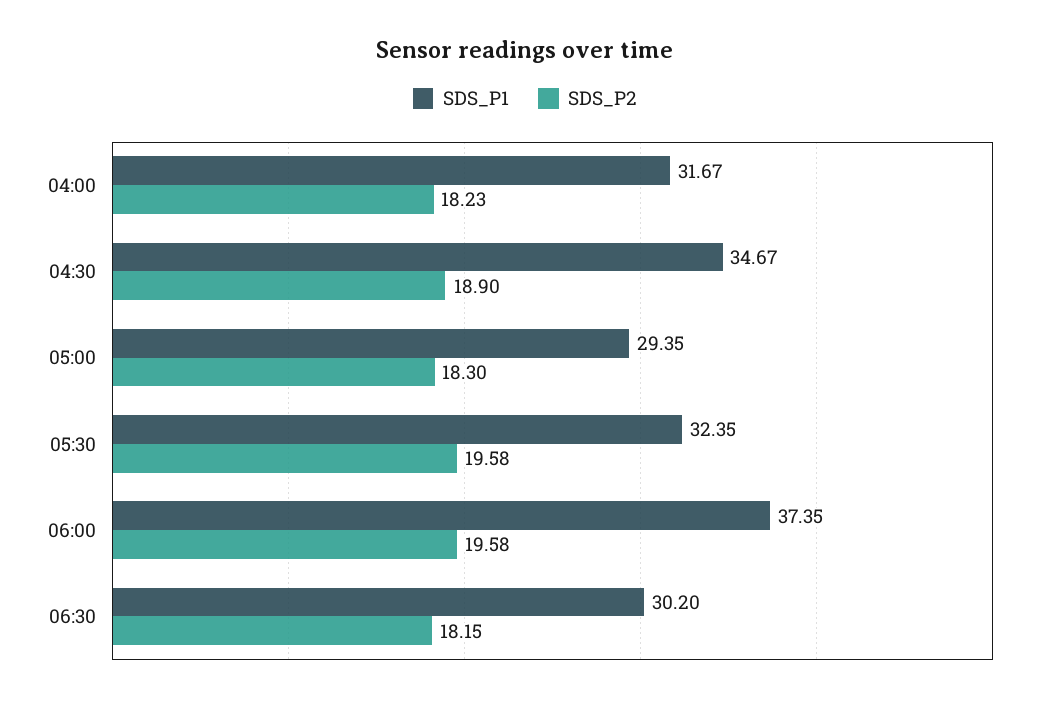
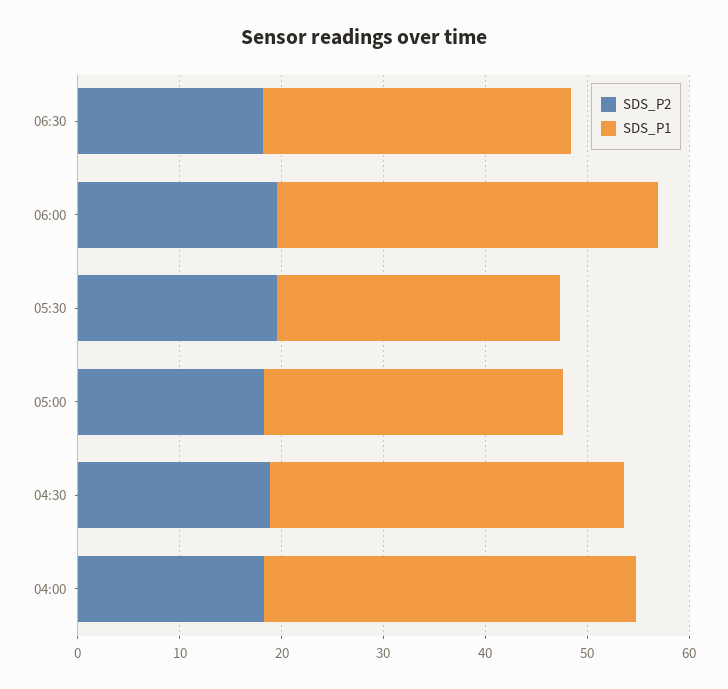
SDS_P1, 04:00: 31.67 -> 36
SDS_P1, 05:30: 32.35 -> 28

